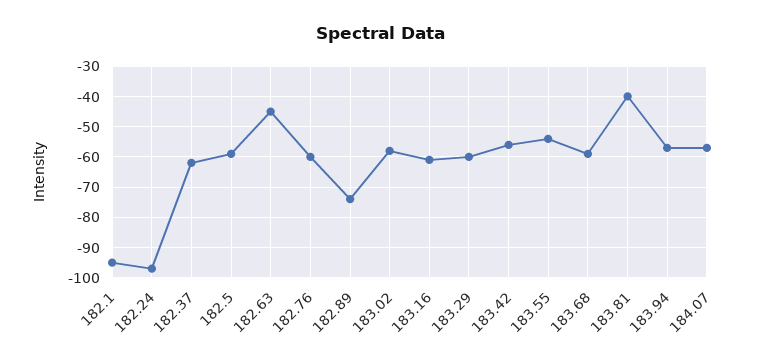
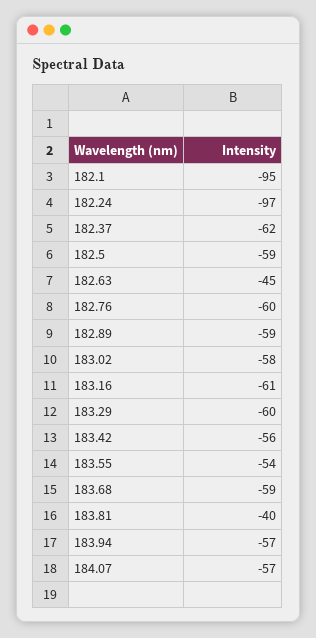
182.89: -75 -> -59

